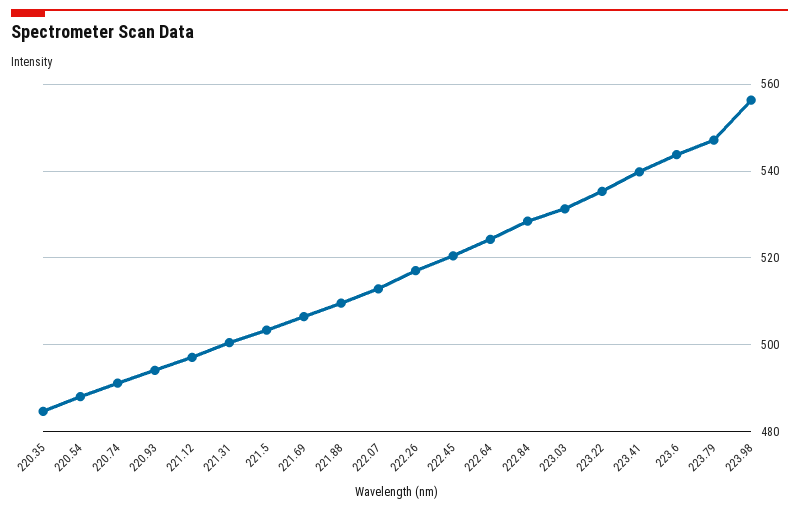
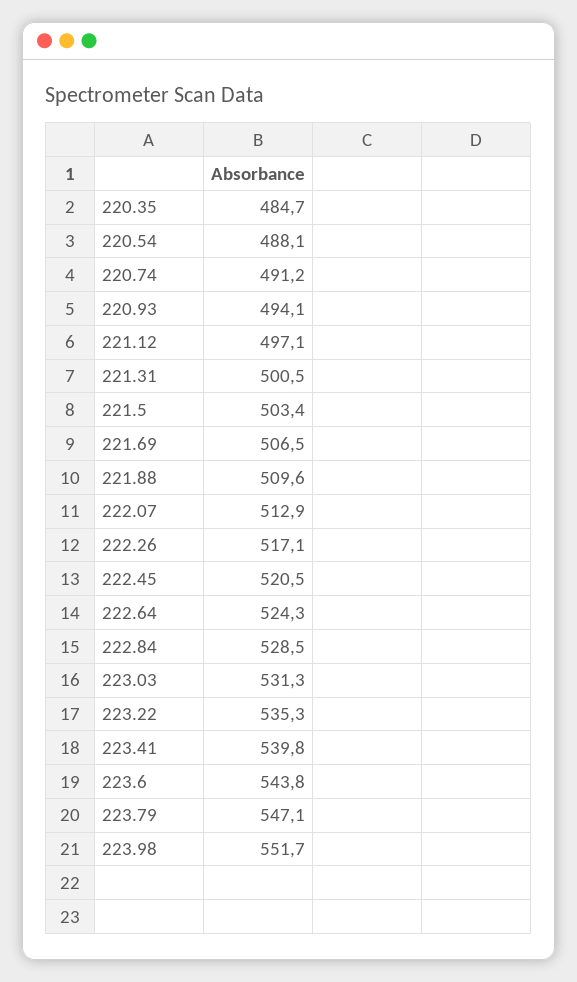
223.98: 556 -> 551.7

